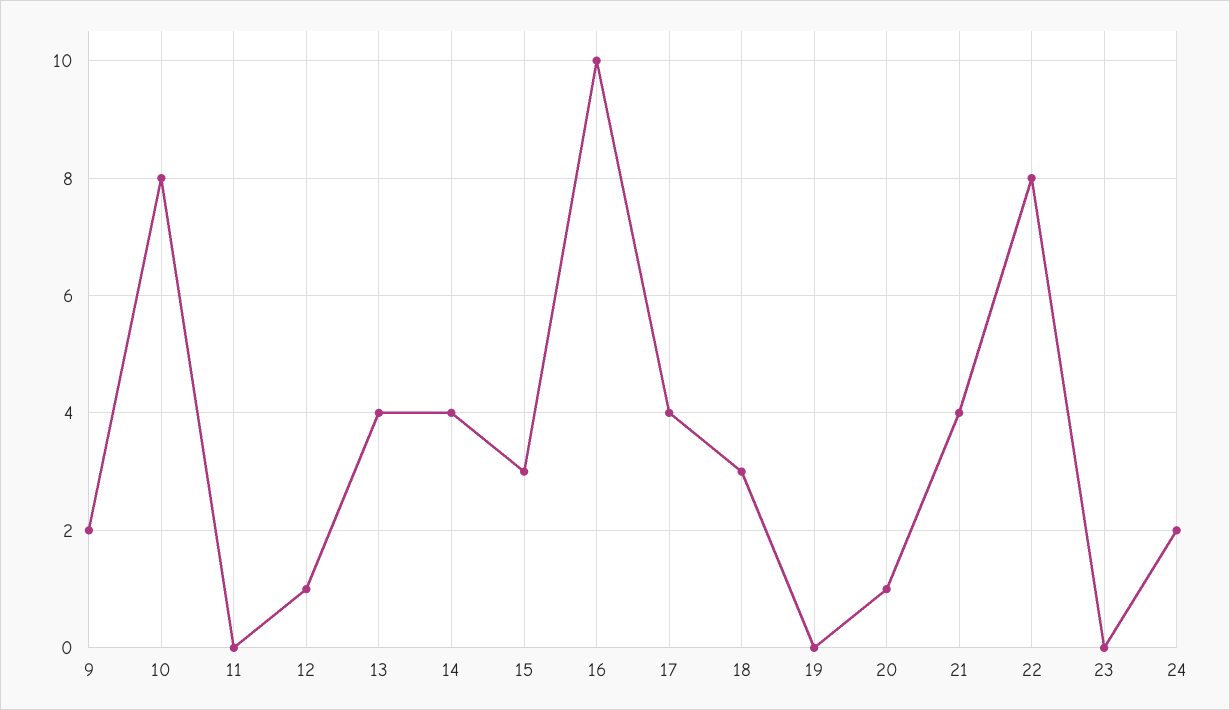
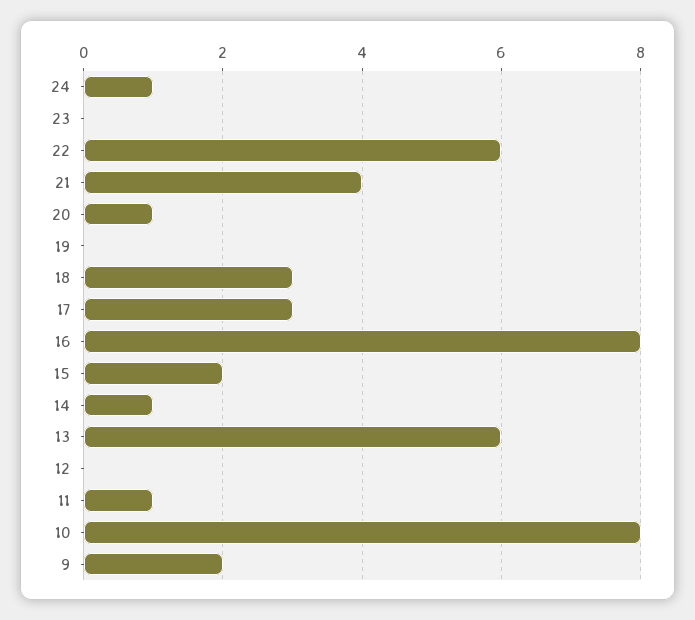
11: 0 -> 1
12: 1 -> 0
13: 4 -> 6
14: 4 -> 1
15: 3 -> 2
16: 10 -> 8
17: 4 -> 3
22: 8 -> 6
24: 2 -> 1

